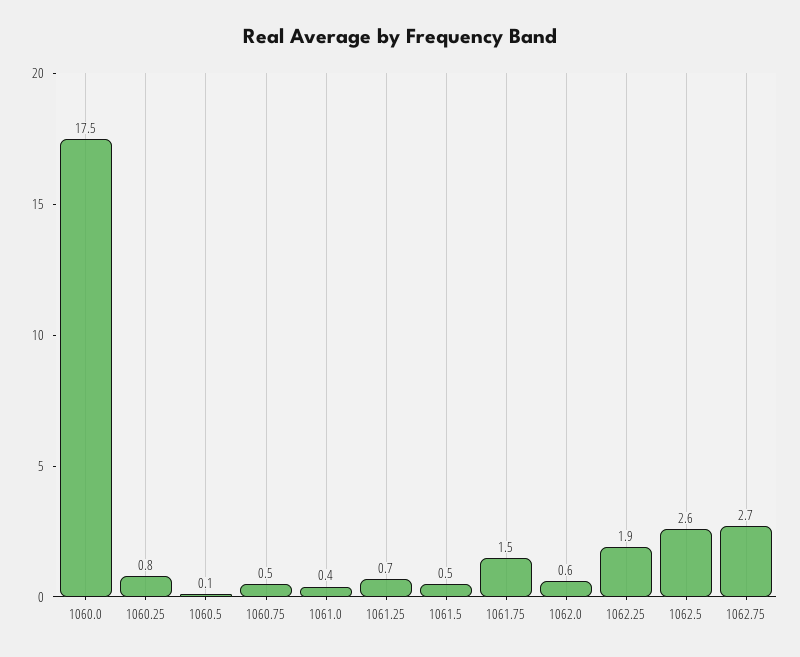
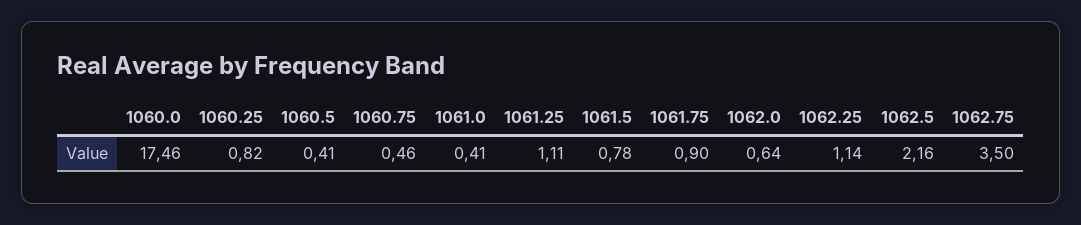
1060.5: 0.1 -> 0.41
1061.25: 0.7 -> 1.11
1061.5: 0.5 -> 0.78
1061.75: 1.5 -> 0.9
1062.25: 1.9 -> 1.14
1062.5: 2.6 -> 2.16
1062.75: 2.7 -> 3.5

